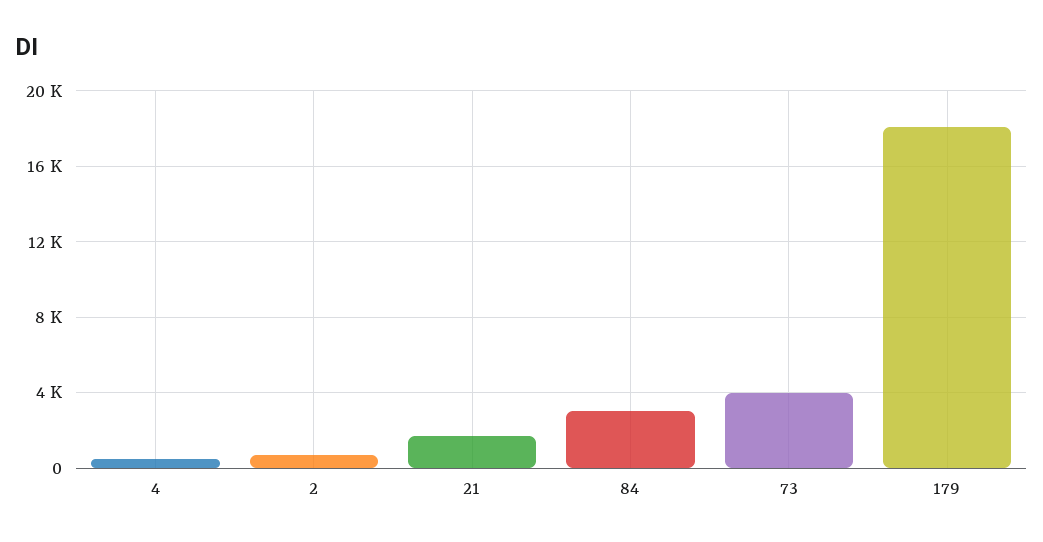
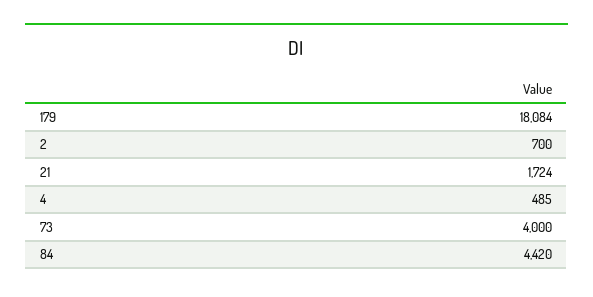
84: 3000 -> 4420

